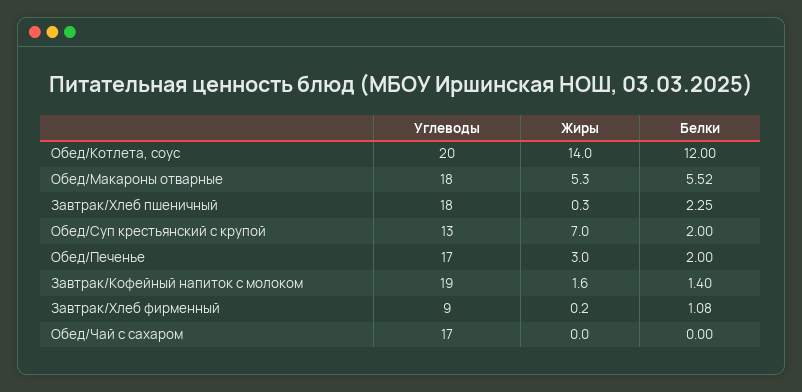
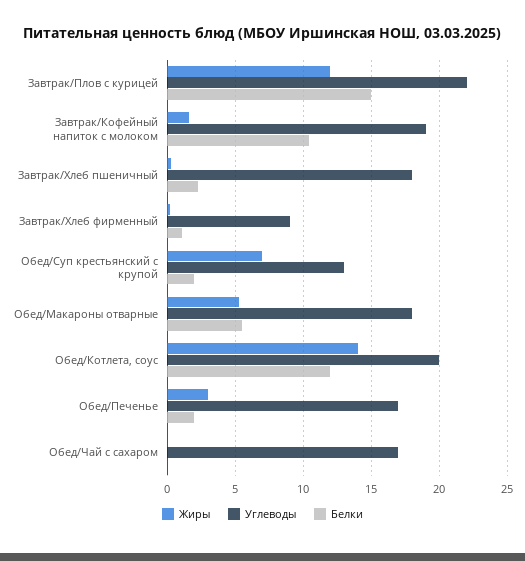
Белки, Завтрак/Кофейный напиток с молоком: 1.4 -> 10.5
Жиры, Завтрак/Плов с курицей: none -> 12
Углеводы, Завтрак/Плов с курицей: none -> 22
Белки, Завтрак/Плов с курицей: none -> 15

